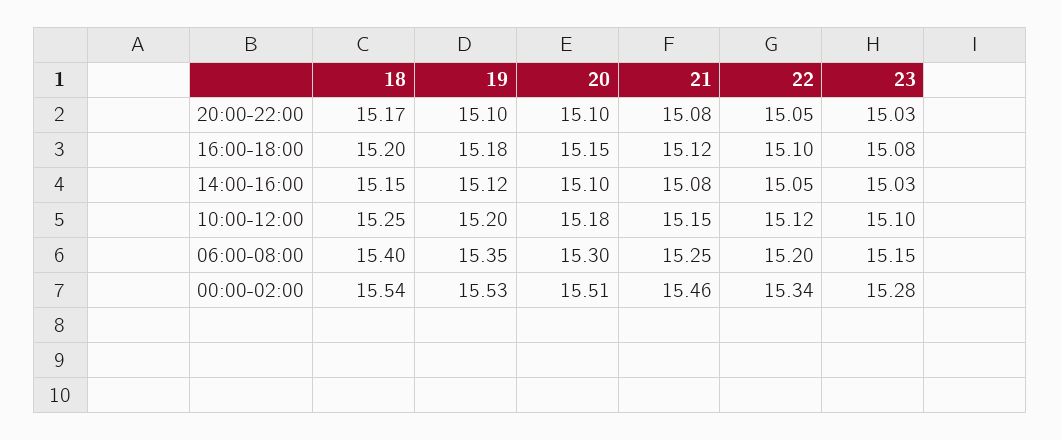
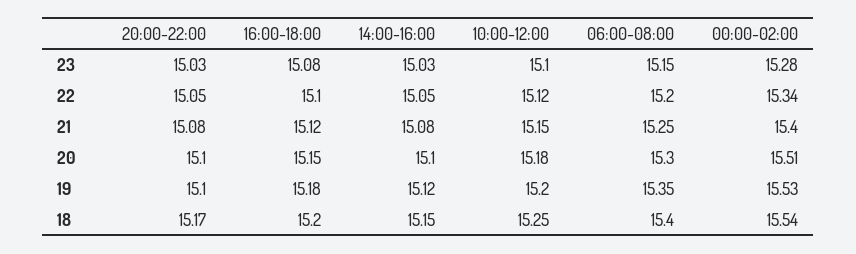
21, 00:00-02:00: 15.46 -> 15.4

